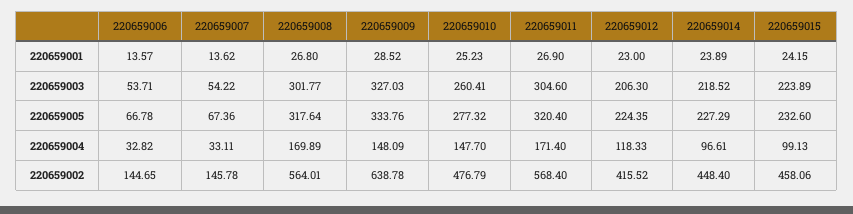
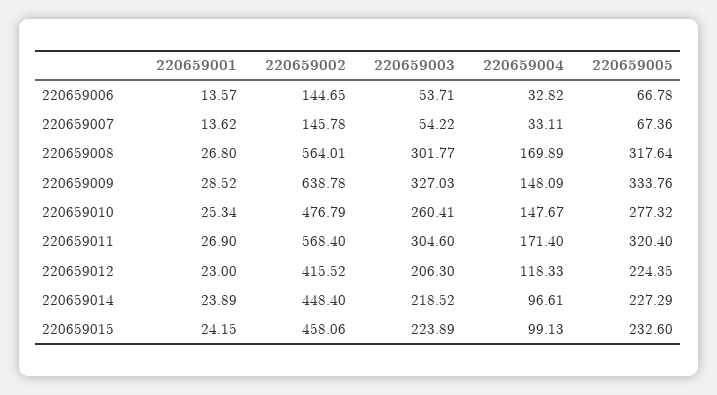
220659010, 220659001: 25.23 -> 25.34
220659010, 220659004: 147.7 -> 147.67

